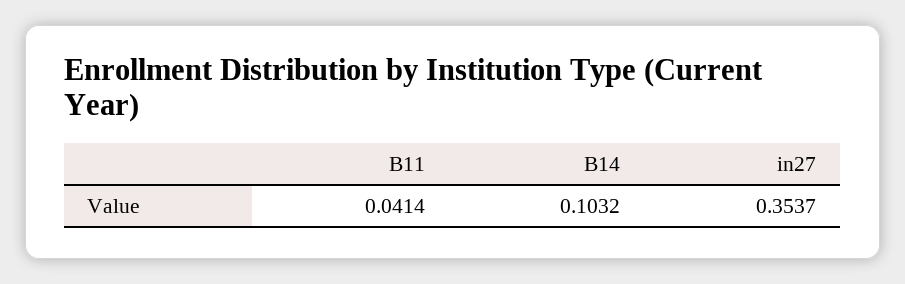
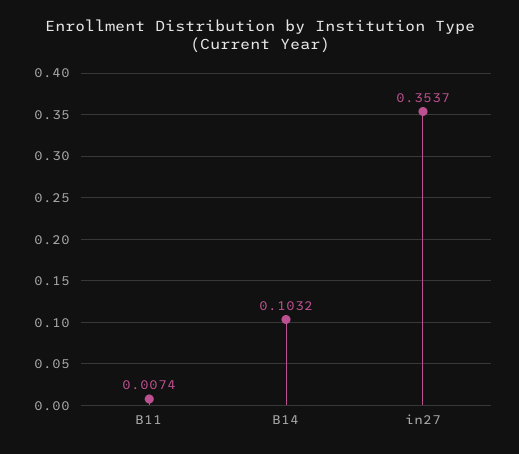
B11: 0.0414 -> 0.0074

